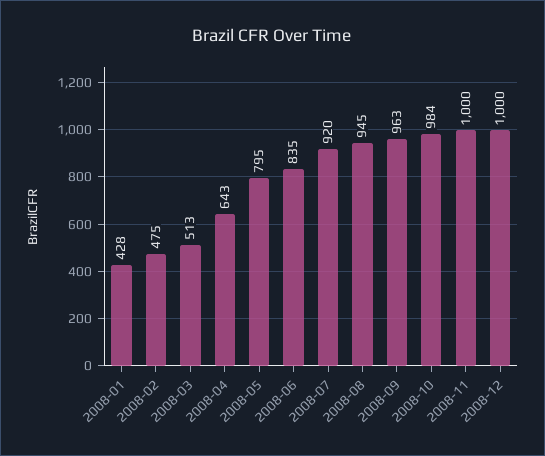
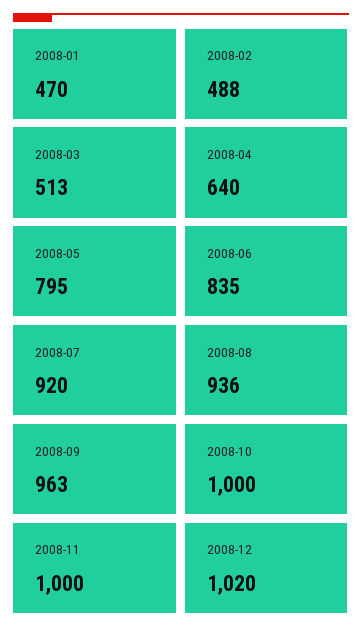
2008-01: 428 -> 470
2008-02: 475 -> 488
2008-04: 643 -> 640
2008-08: 945 -> 936
2008-10: 984 -> 1000
2008-12: 1000 -> 1020

